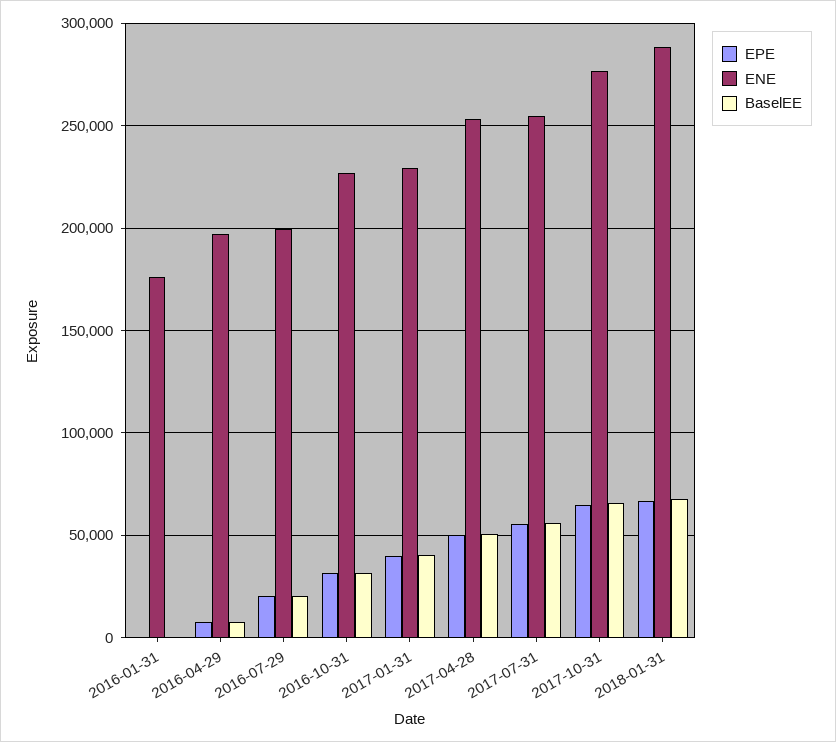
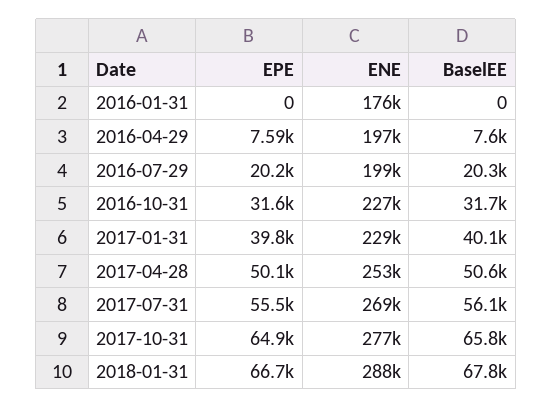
ENE, 2017-07-31: 255000 -> 269000

